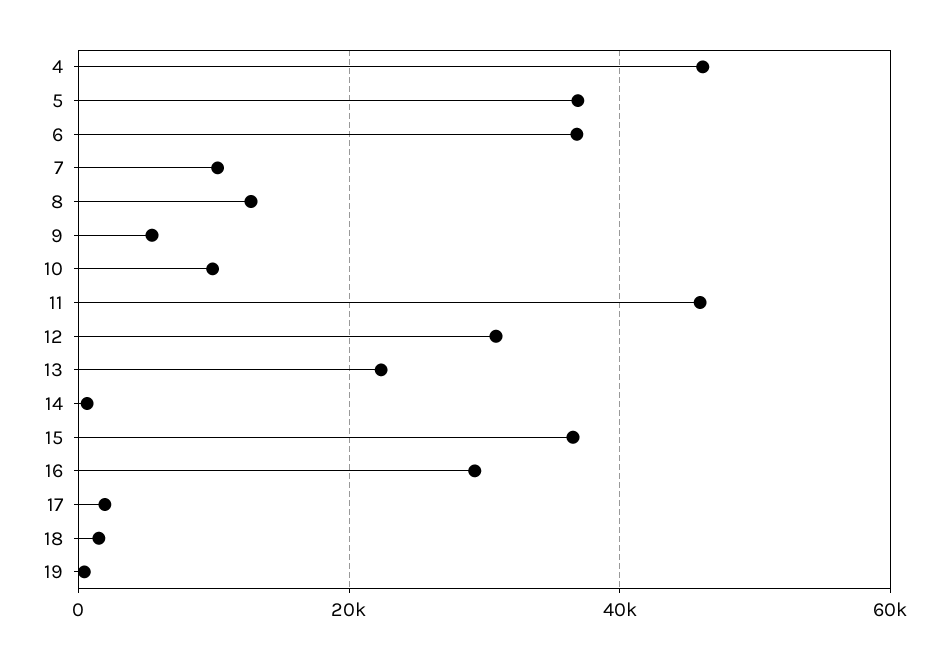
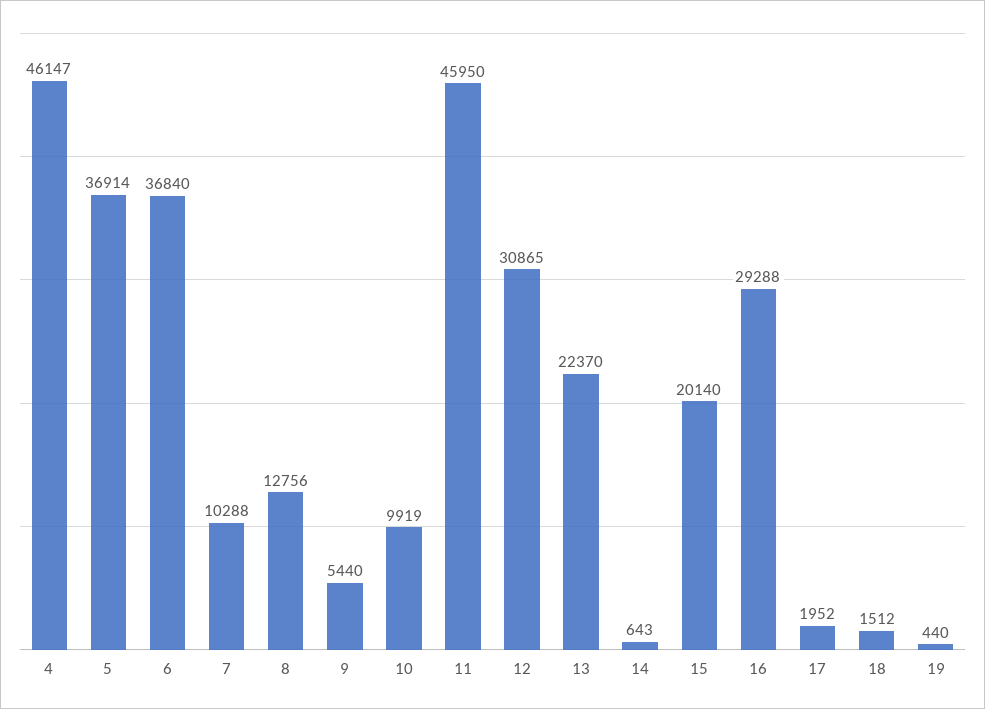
15: 36000 -> 20140

